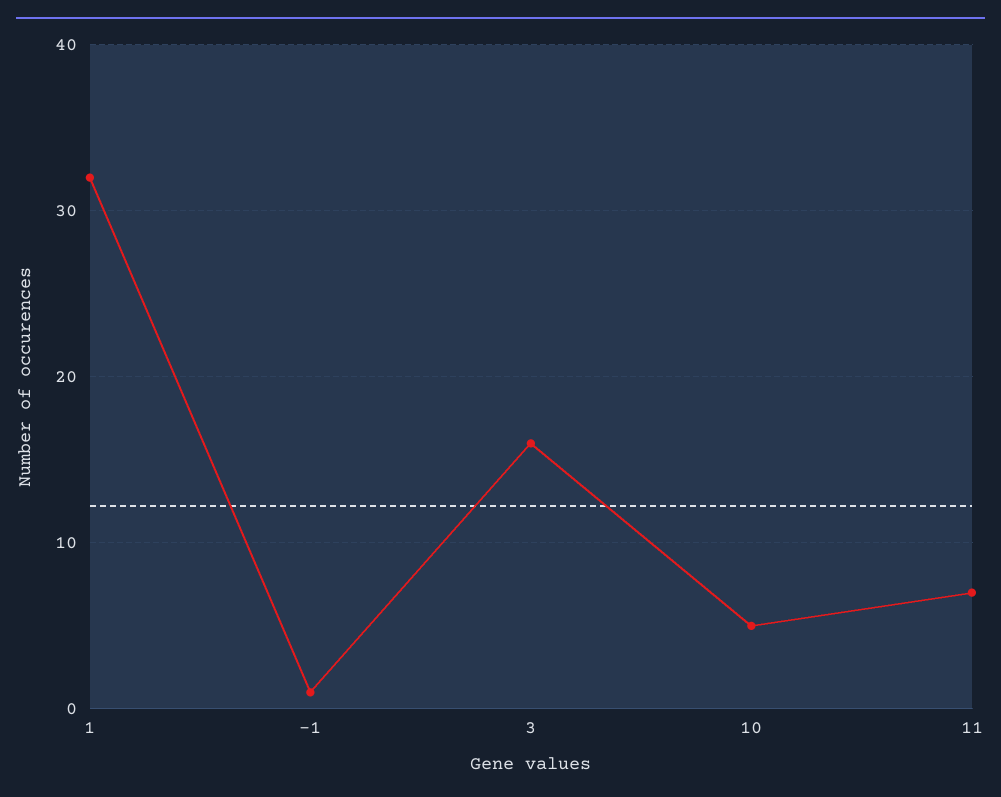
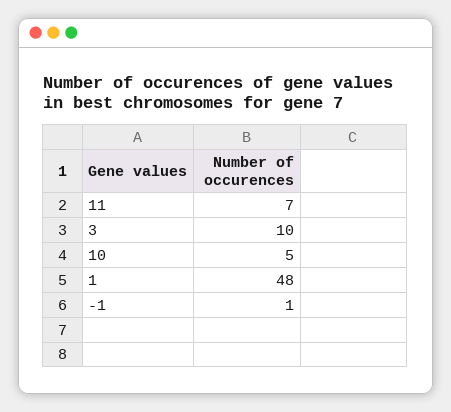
1: 32 -> 48
3: 16 -> 10

